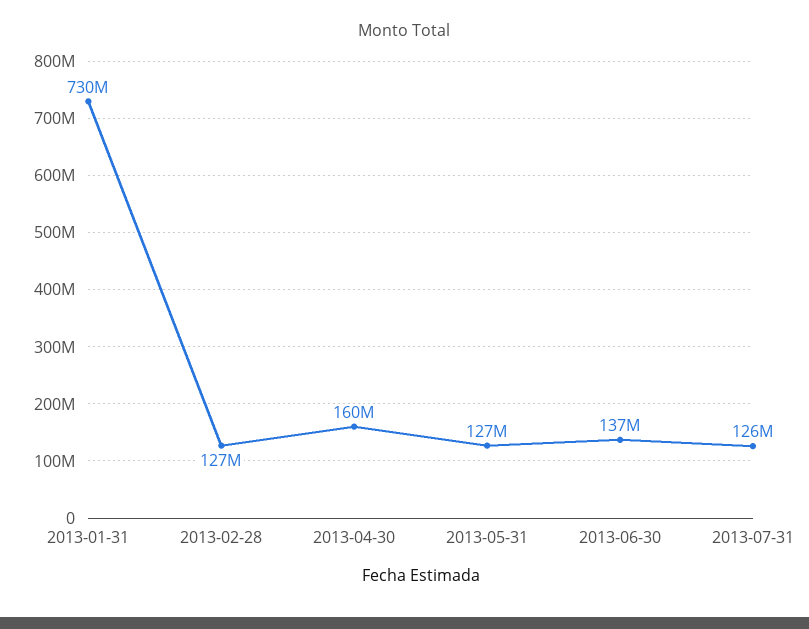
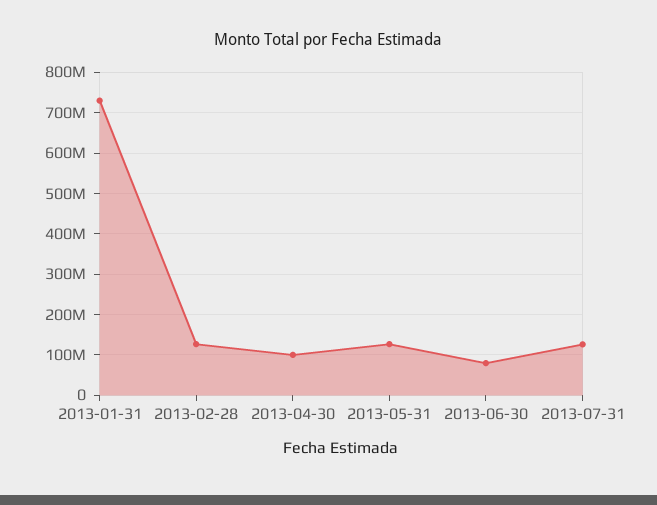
2013-04-30: 160000000 -> 100000000
2013-06-30: 137000000 -> 80000000

